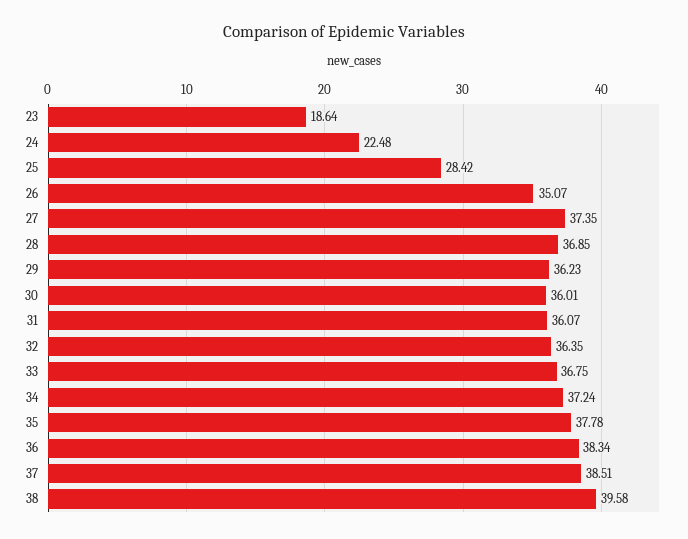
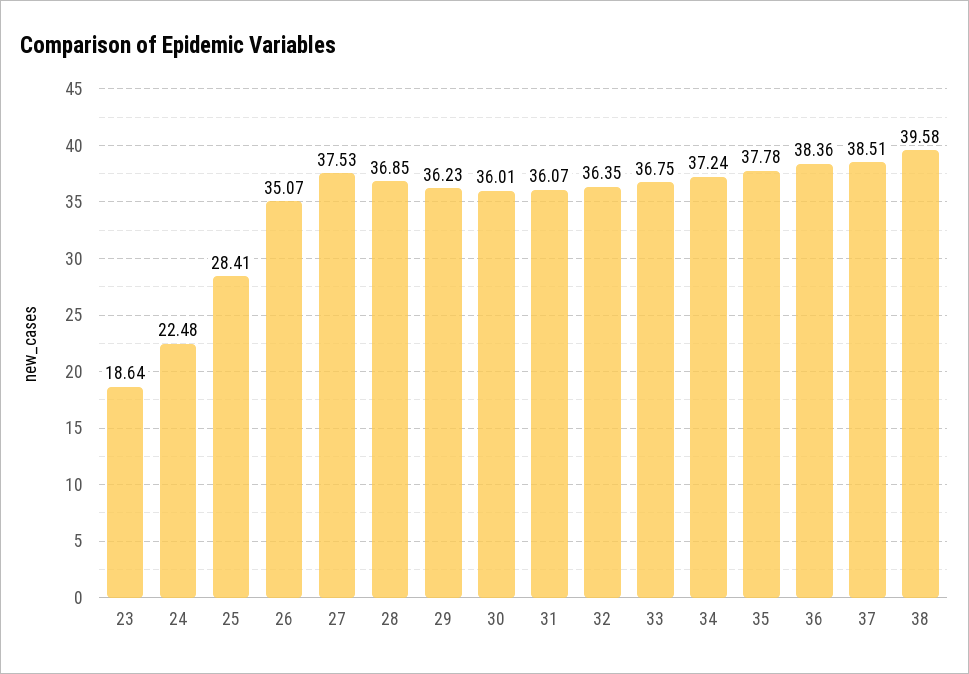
25: 28.42 -> 28.41
27: 37.35 -> 37.53
36: 38.34 -> 38.36

